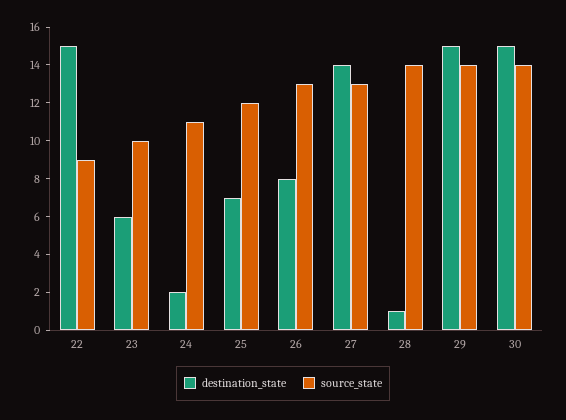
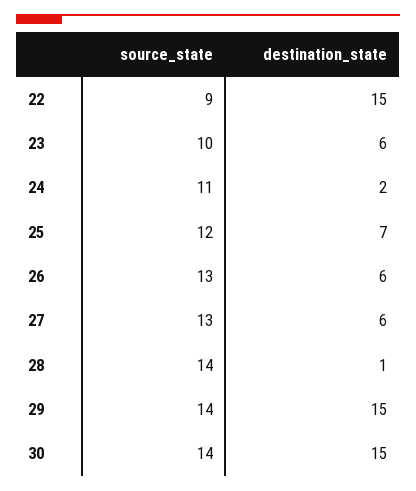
destination_state, 26: 8 -> 6
destination_state, 27: 14 -> 6

